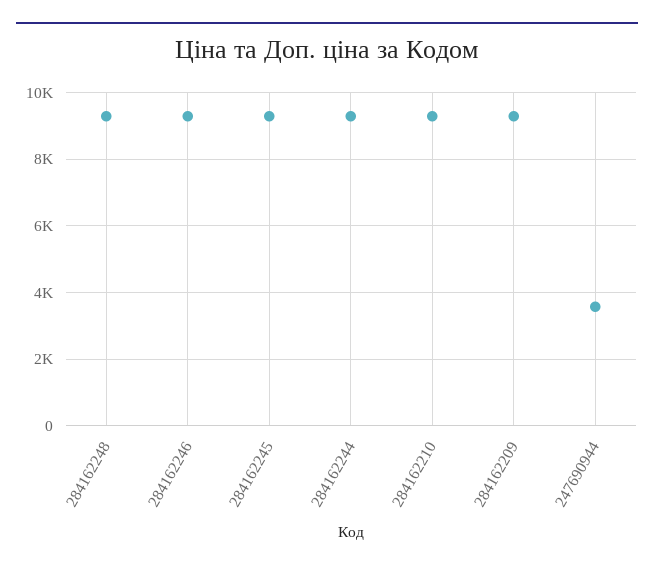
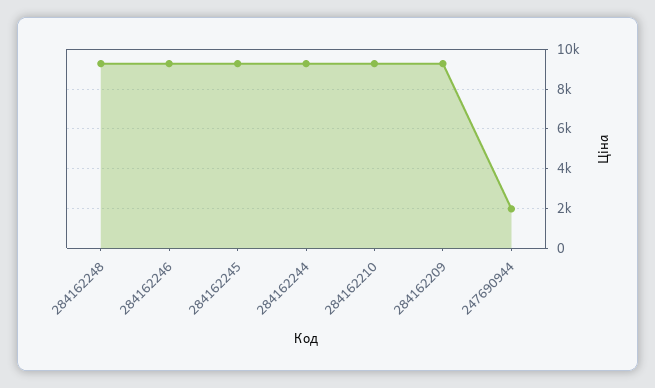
247690944: 3600 -> 2000

